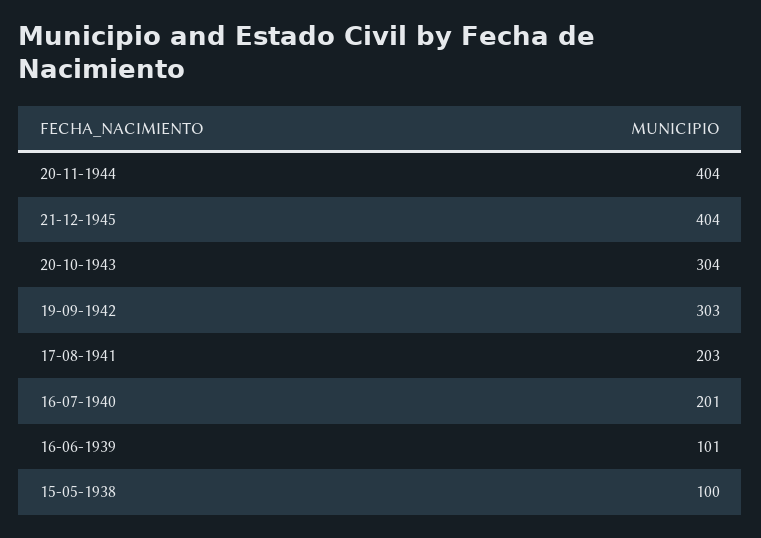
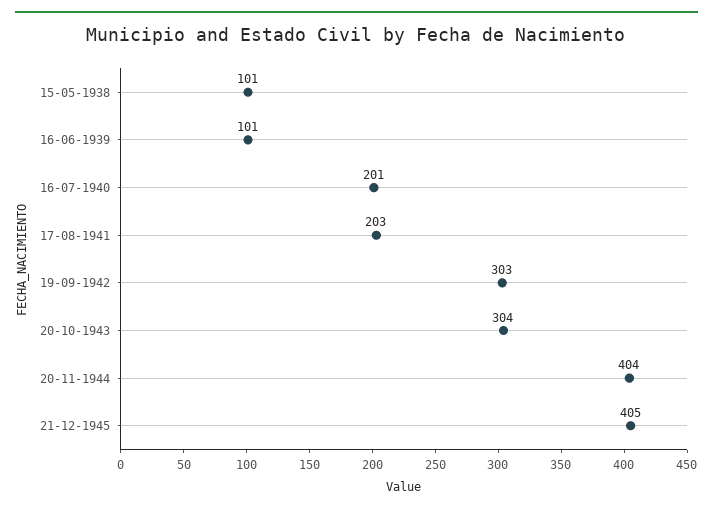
21-12-1945: 404 -> 405
15-05-1938: 100 -> 101

